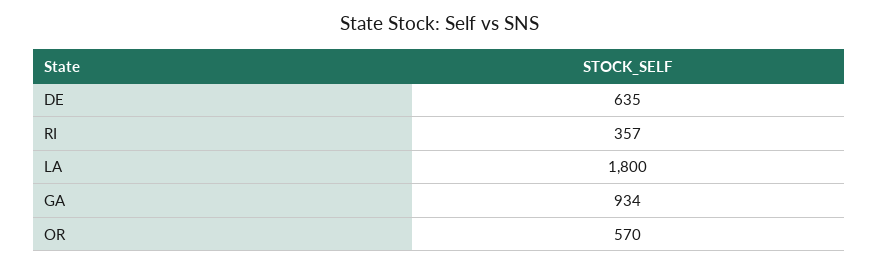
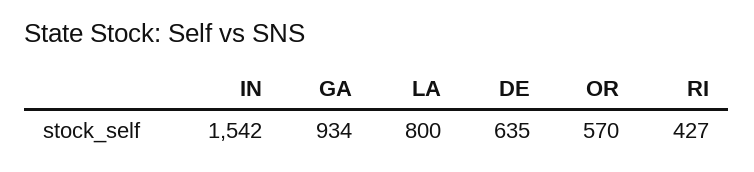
RI: 357 -> 427
LA: 1800 -> 800
IN: none -> 1542

